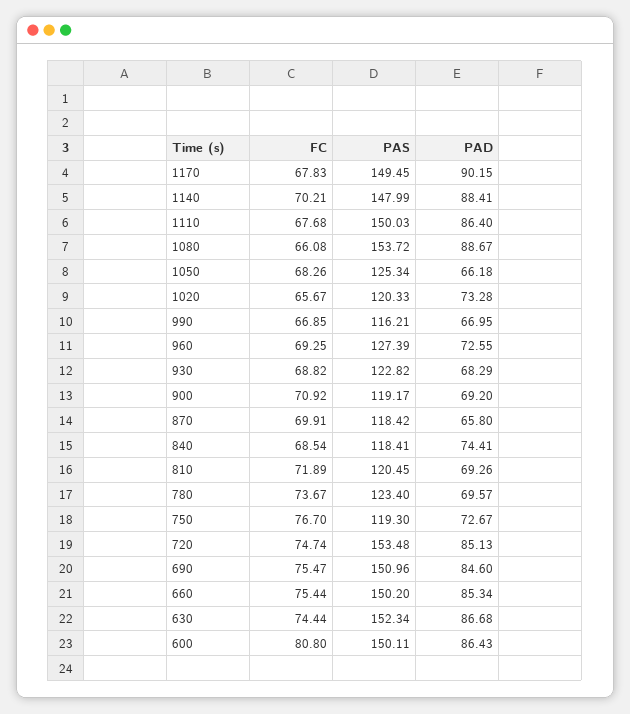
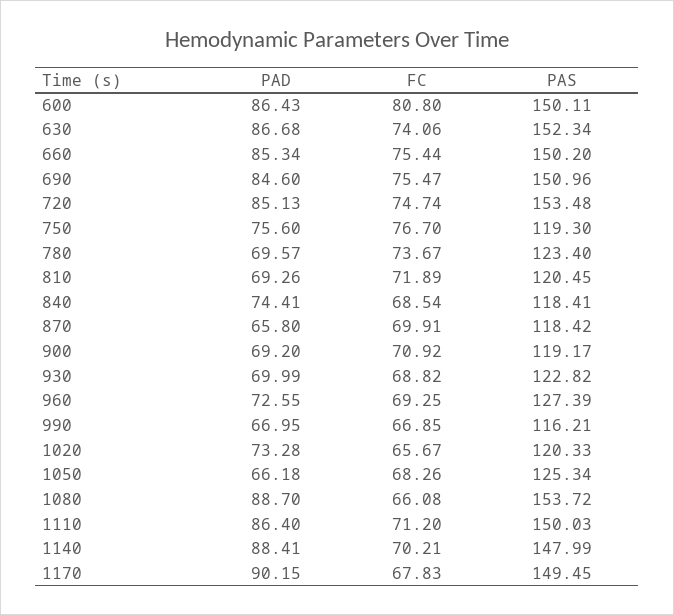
FC, 1110: 67.68 -> 71.2
PAD, 1080: 88.67 -> 88.7
PAD, 930: 68.29 -> 69.99
PAD, 750: 72.67 -> 75.6
FC, 630: 74.44 -> 74.06

